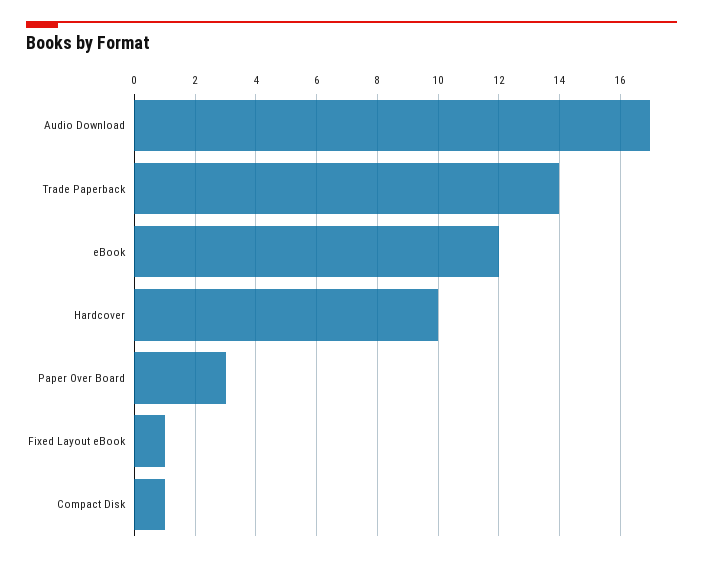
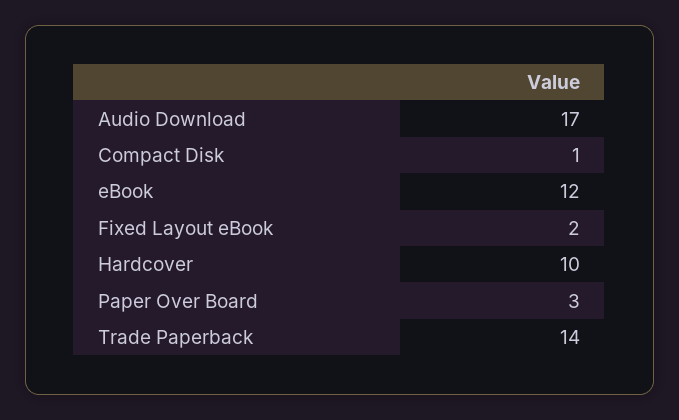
Fixed Layout eBook: 1 -> 2

